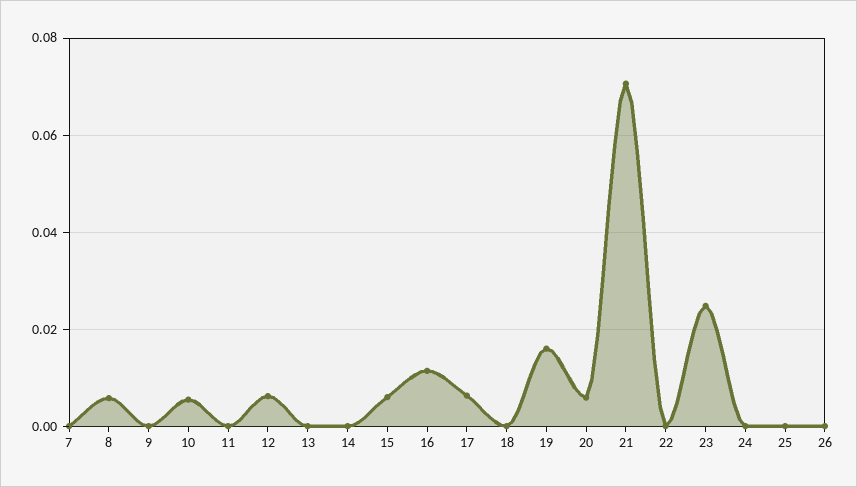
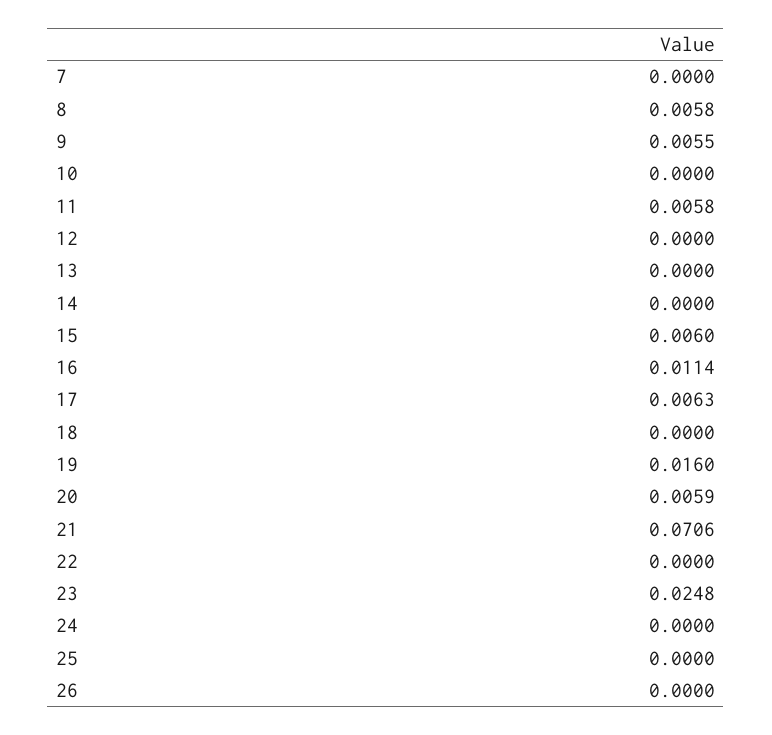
9: 0 -> 0.0055
10: 0.006 -> 0
11: 0 -> 0.0058
12: 0.006 -> 0

